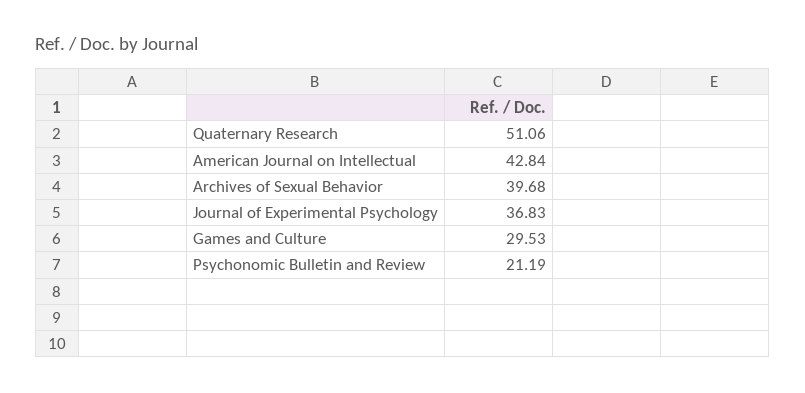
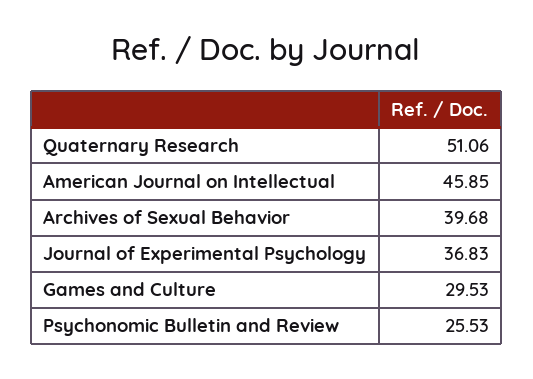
American Journal on Intellectual: 42.84 -> 45.85
Psychonomic Bulletin and Review: 21.19 -> 25.53

